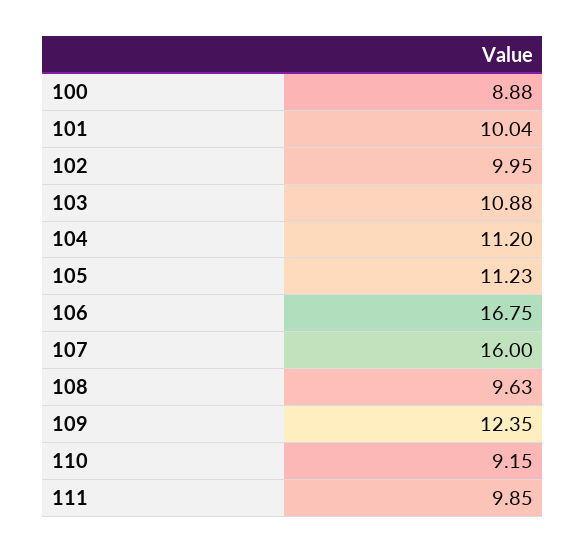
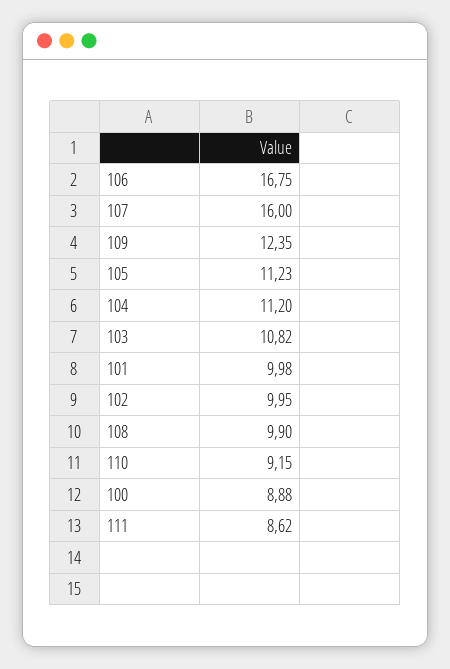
101: 10.04 -> 9.98
103: 10.88 -> 10.82
108: 9.63 -> 9.9
111: 9.85 -> 8.62

